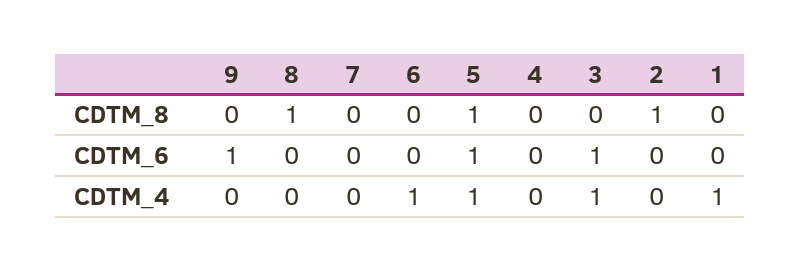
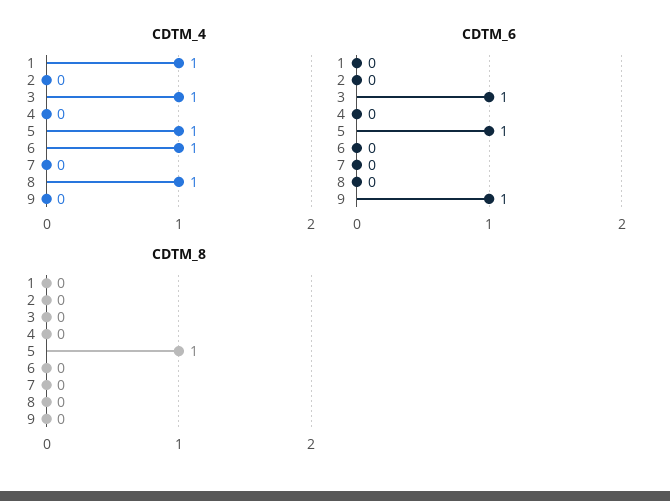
CDTM_8, 8: 1 -> 0
CDTM_8, 2: 1 -> 0
CDTM_4, 8: 0 -> 1

